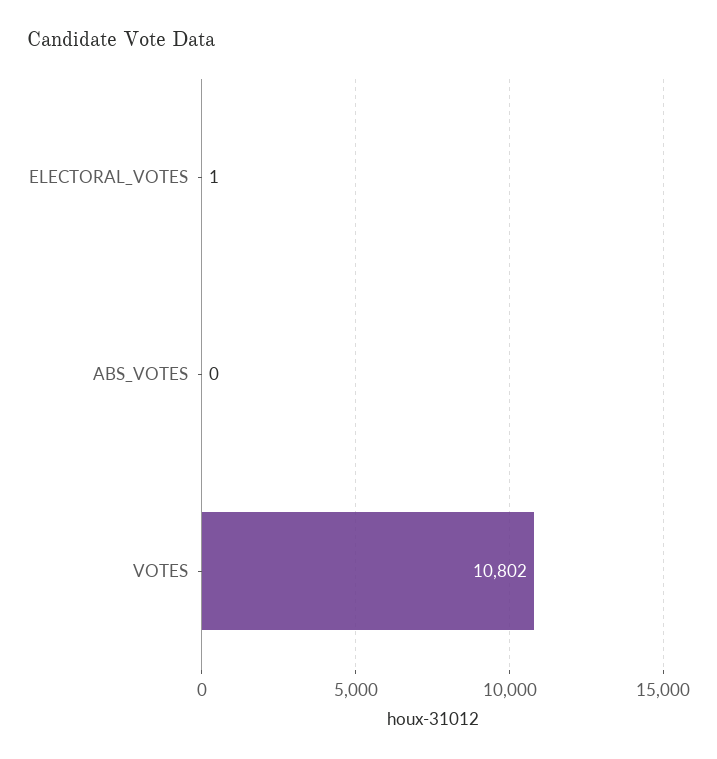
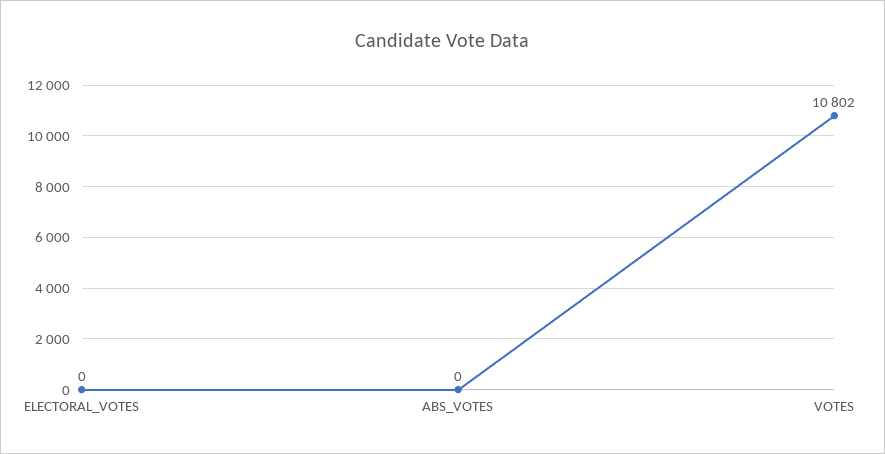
ELECTORAL_VOTES: 1 -> 0

